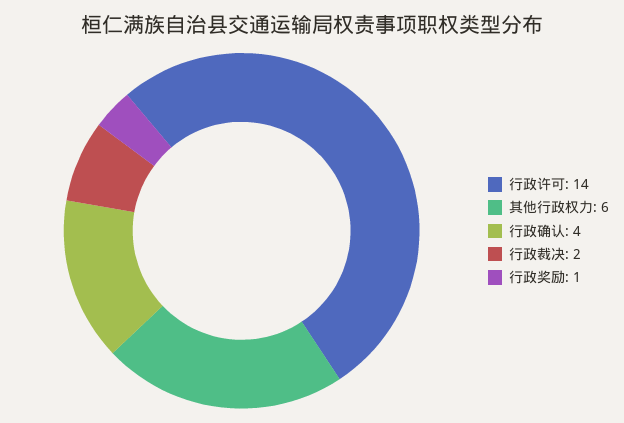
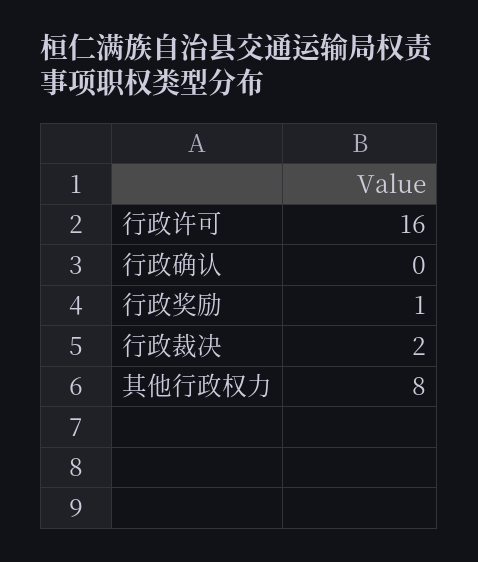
行政许可: 14 -> 16
其他行政权力: 6 -> 8
行政确认: 4 -> 0

